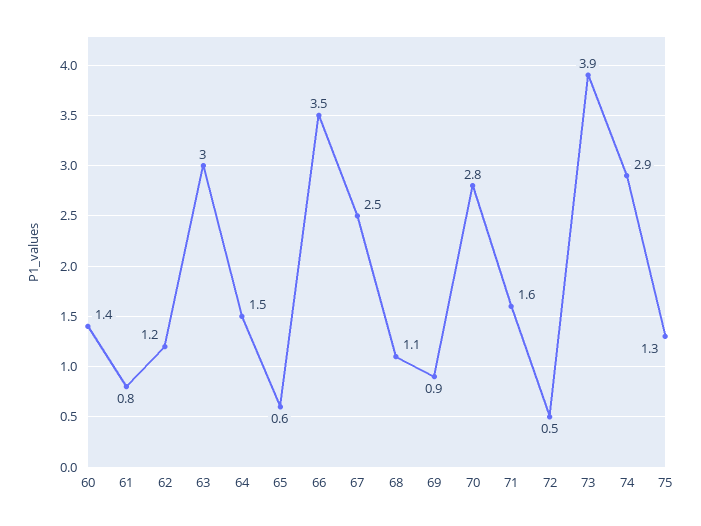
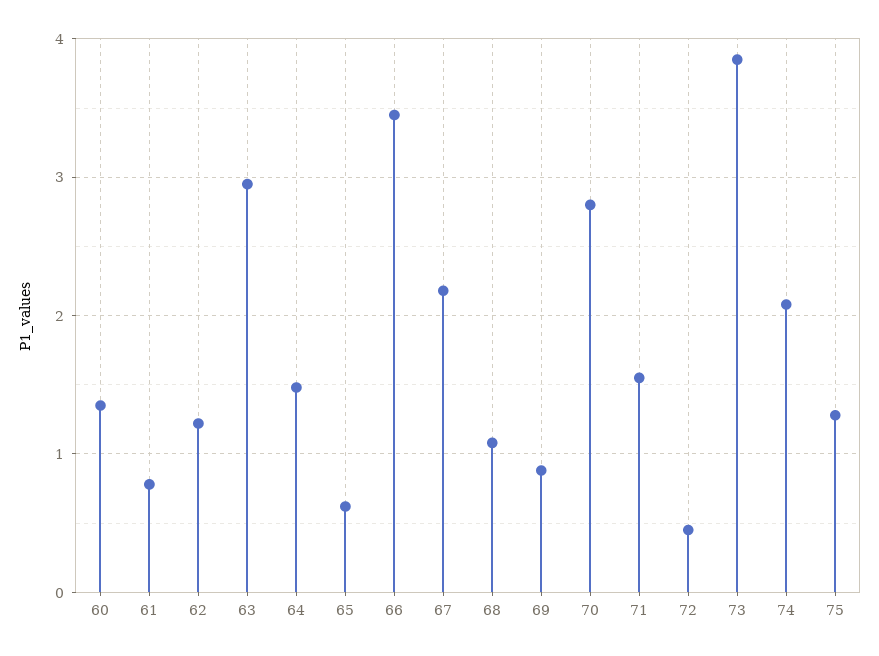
67: 2.5 -> 2.2
74: 2.9 -> 2.1

